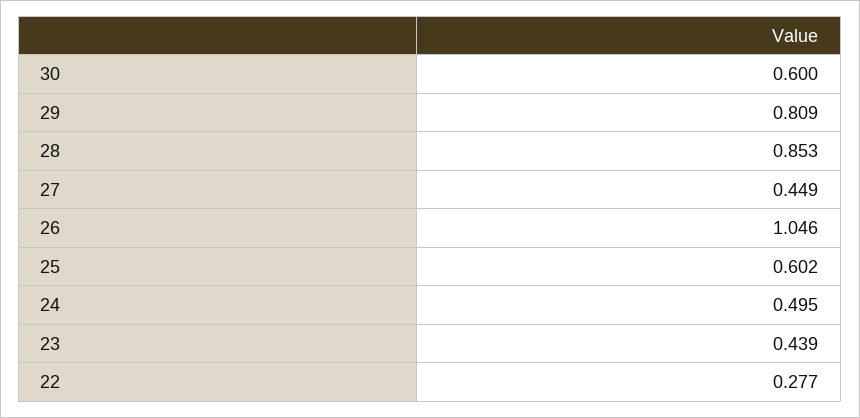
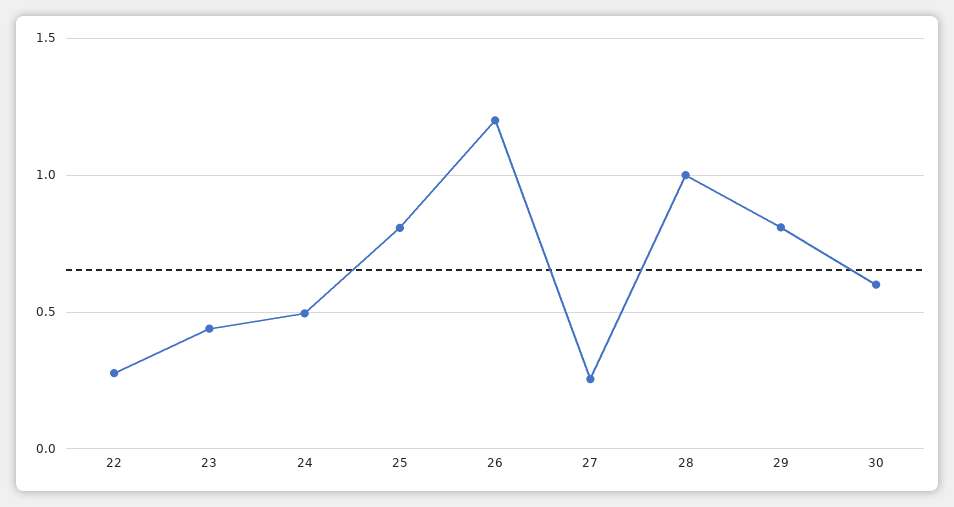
28: 0.853 -> 1
27: 0.449 -> 0.25
26: 1.046 -> 1.2
25: 0.602 -> 0.8

